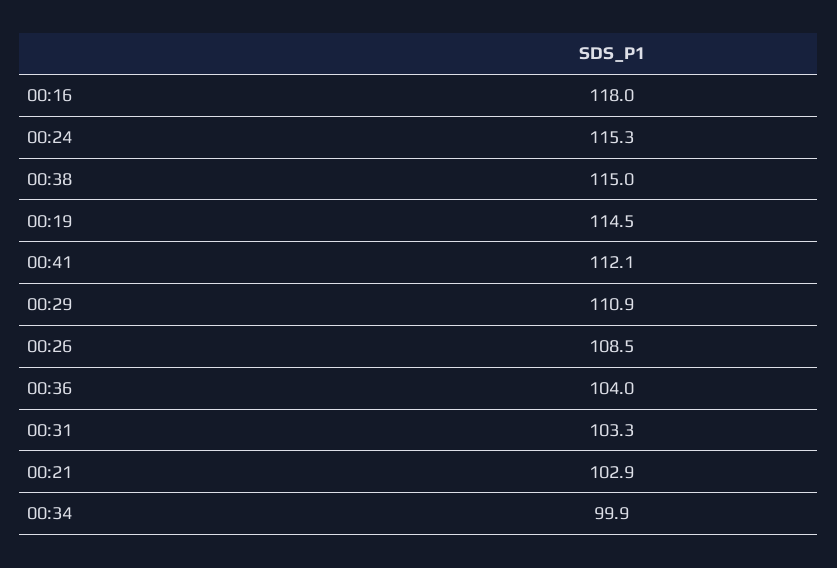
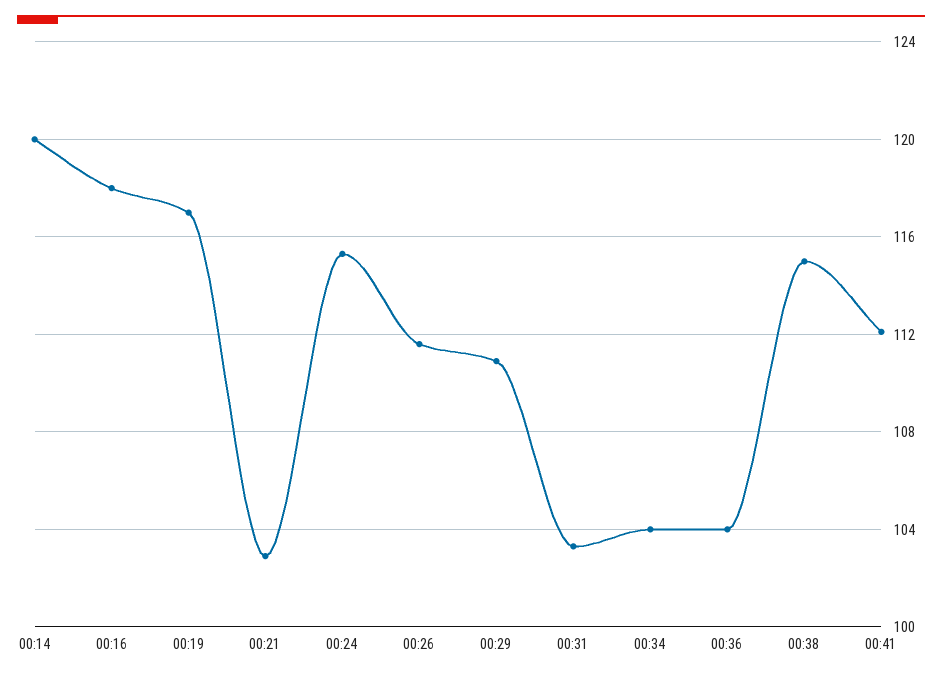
00:19: 114.5 -> 117
00:26: 108.5 -> 111.5
00:34: 99.9 -> 104
00:14: none -> 120

